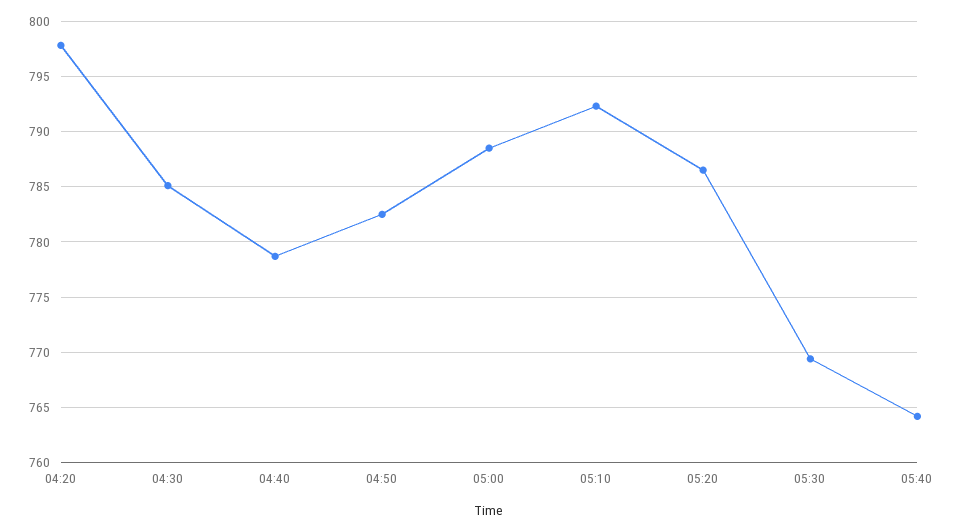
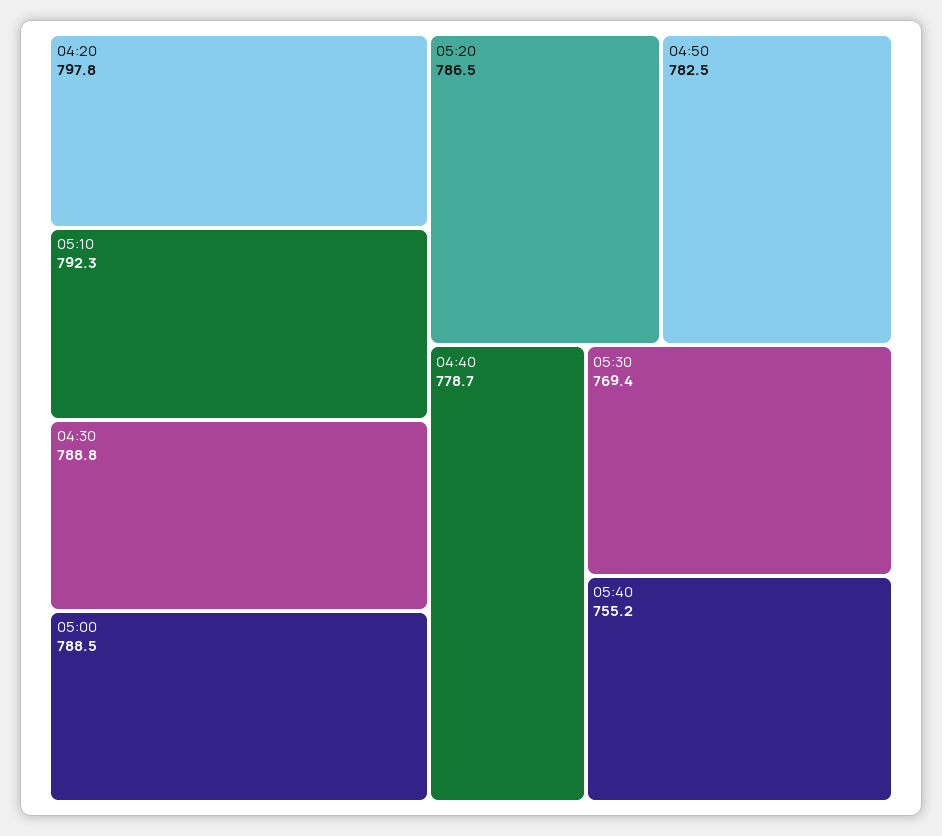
04:30: 785 -> 788.8
05:40: 764 -> 755.2

